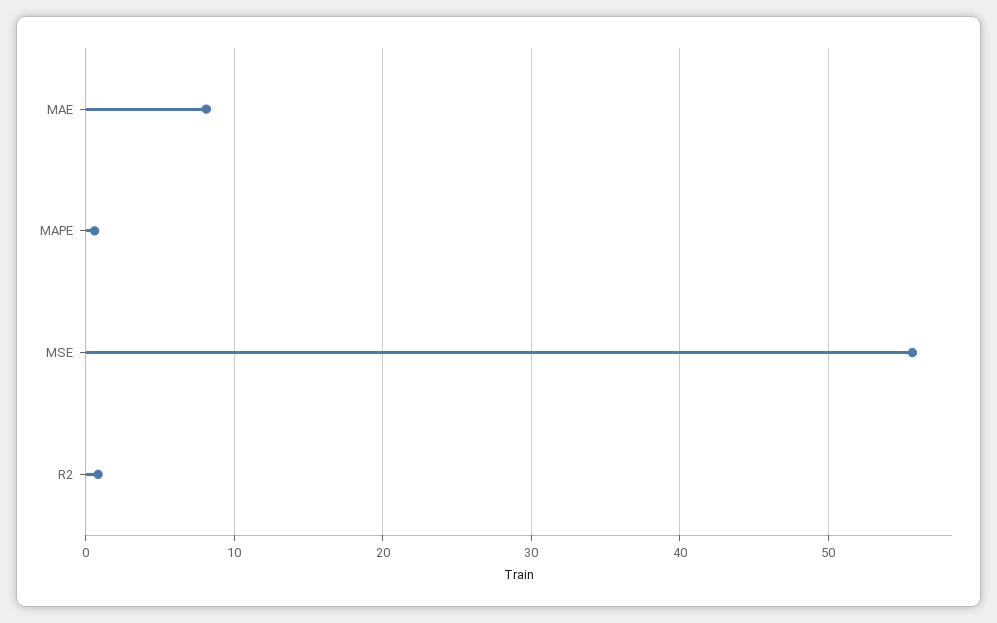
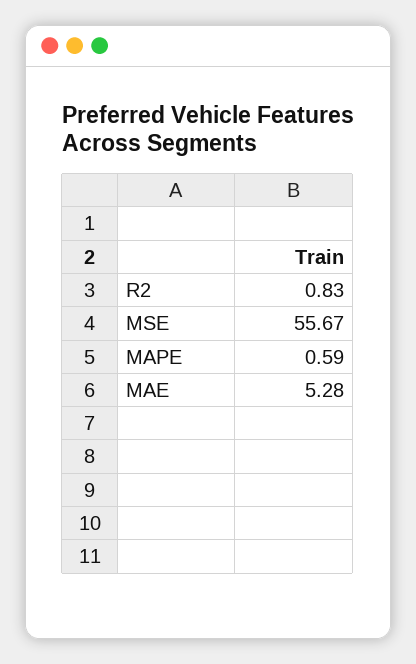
MAE: 8 -> 5.28

